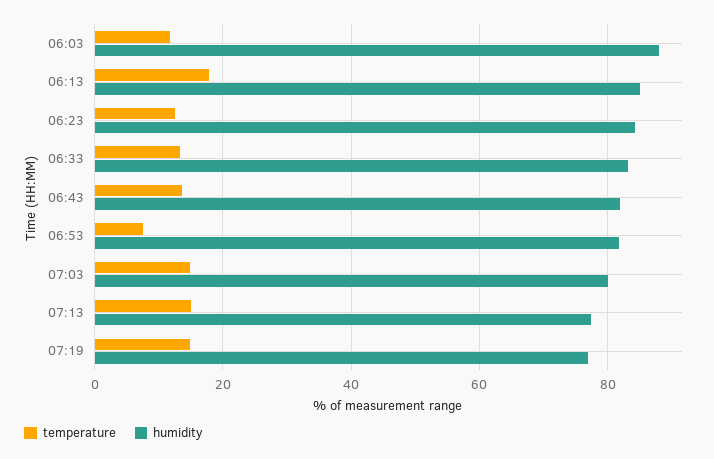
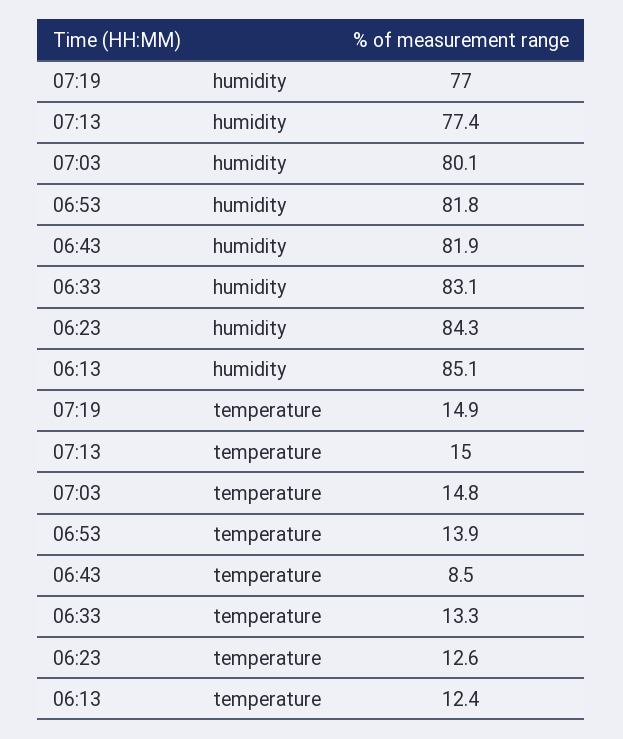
temperature, 06:03: 12 -> none
humidity, 06:03: 88 -> none
temperature, 06:13: 18 -> 12.4
temperature, 06:43: 14 -> 8.5
temperature, 06:53: 8 -> 13.9

